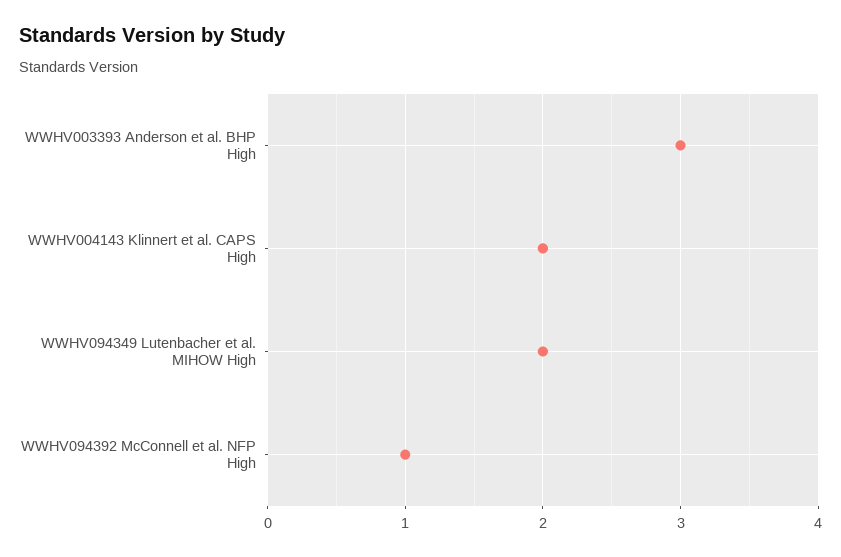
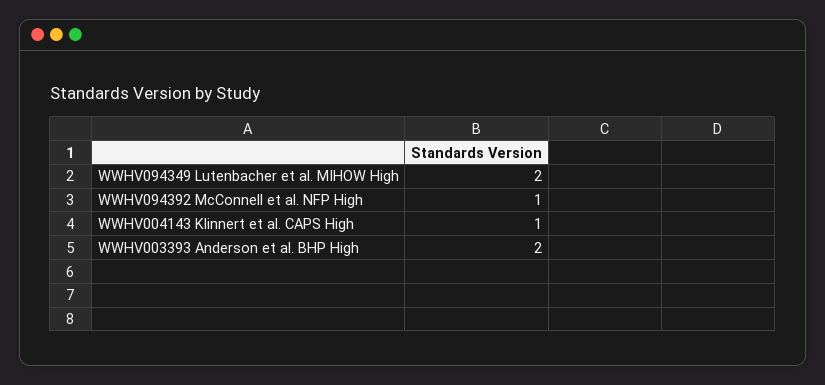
WWHV003393 Anderson et al. BHP High: 3 -> 2
WWHV004143 Klinnert et al. CAPS High: 2 -> 1

